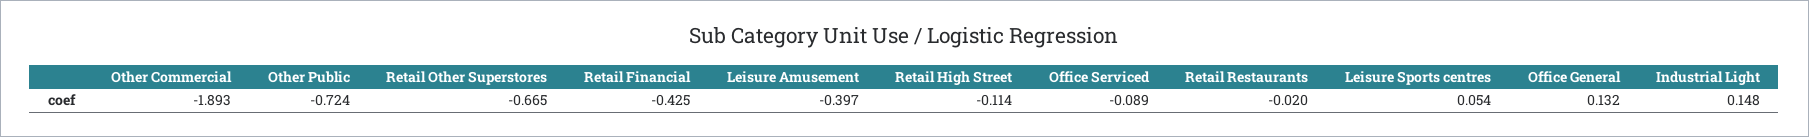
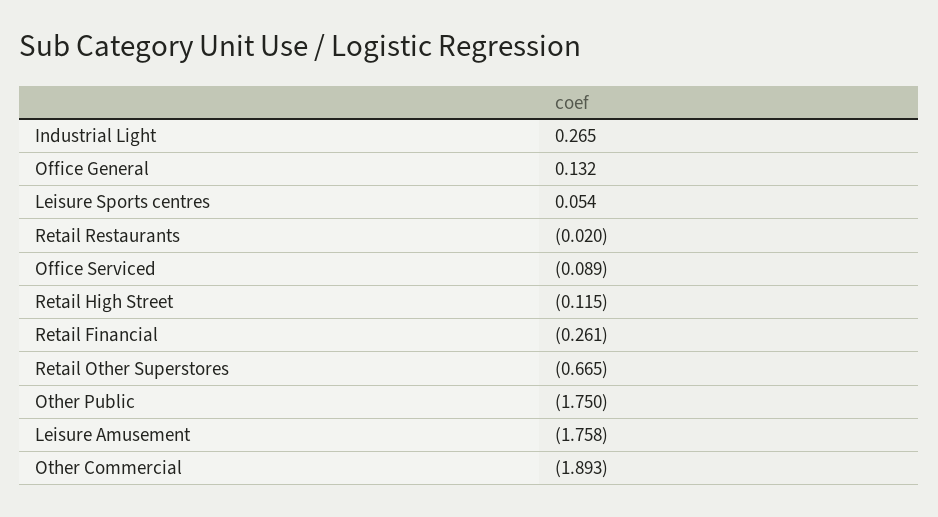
Other Public: -0.724 -> -1.75
Retail Financial: -0.425 -> -0.261
Leisure Amusement: -0.397 -> -1.758
Retail High Street: -0.114 -> -0.115
Industrial Light: 0.148 -> 0.265

